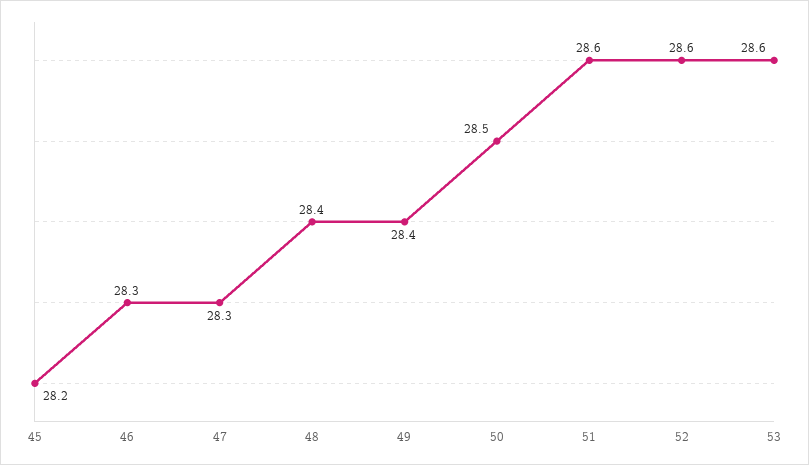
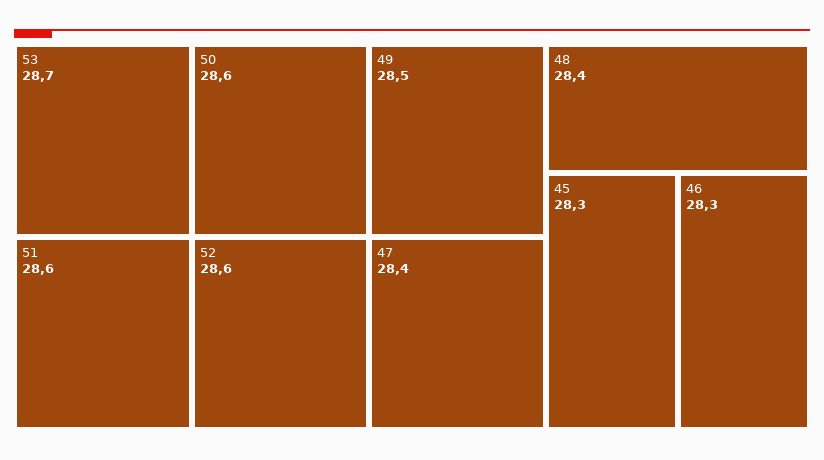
45: 28.2 -> 28.3
47: 28.3 -> 28.4
49: 28.4 -> 28.5
50: 28.5 -> 28.6
53: 28.6 -> 28.7

